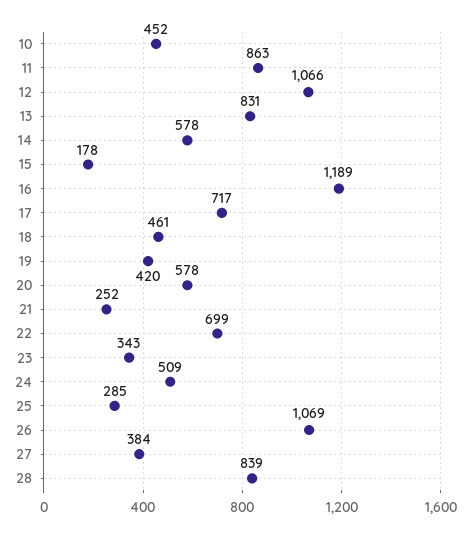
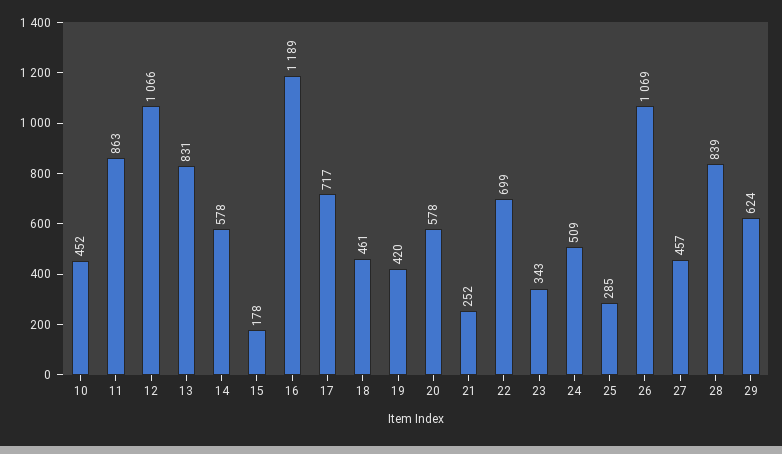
27: 384 -> 457
29: none -> 624

